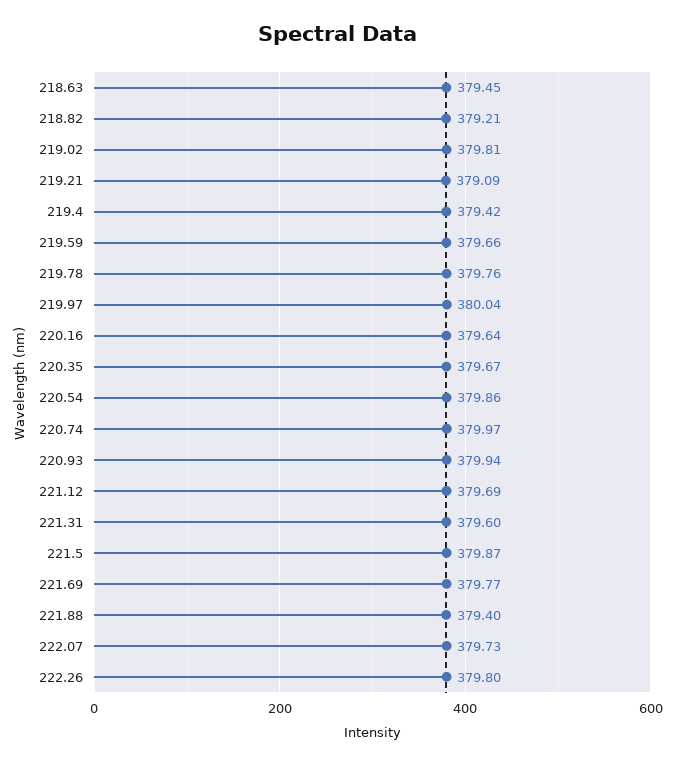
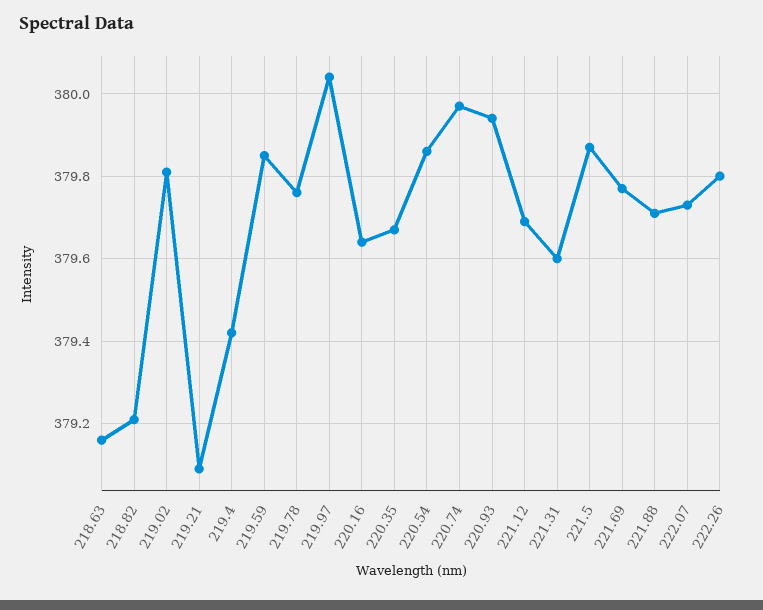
218.63: 379.45 -> 379.15
219.59: 379.66 -> 379.85
221.88: 379.4 -> 379.7

